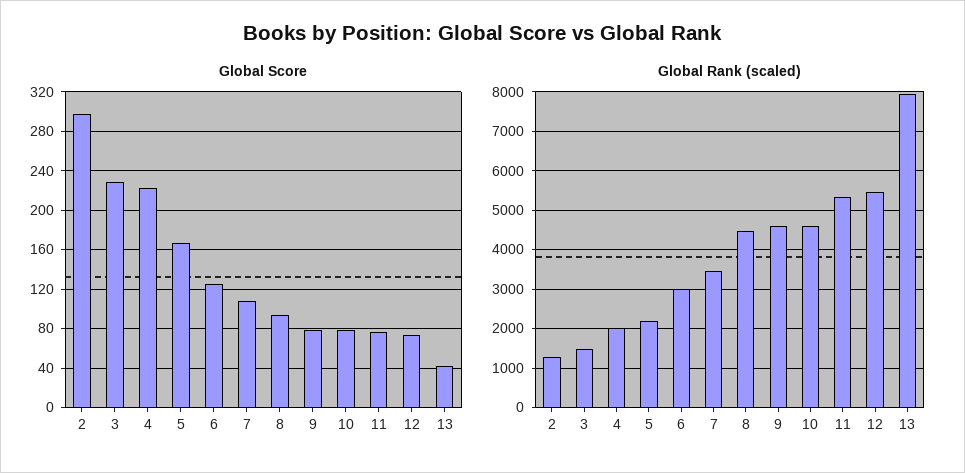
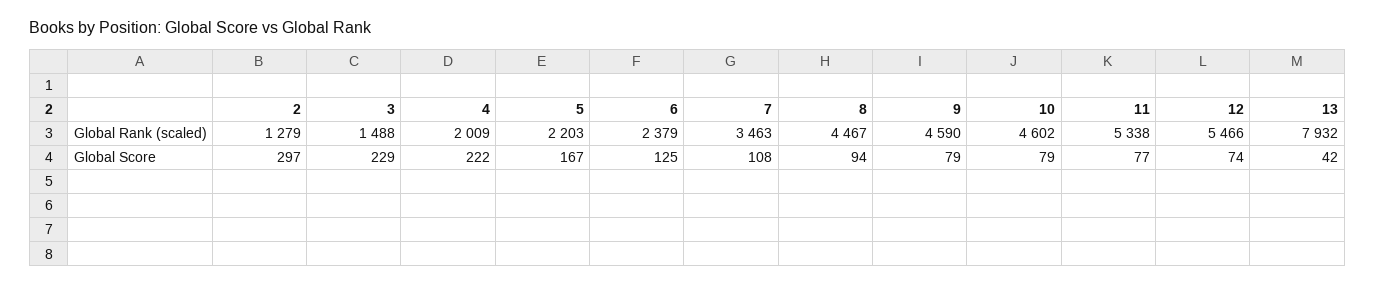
Global Rank (scaled), 6: 3000 -> 2379

